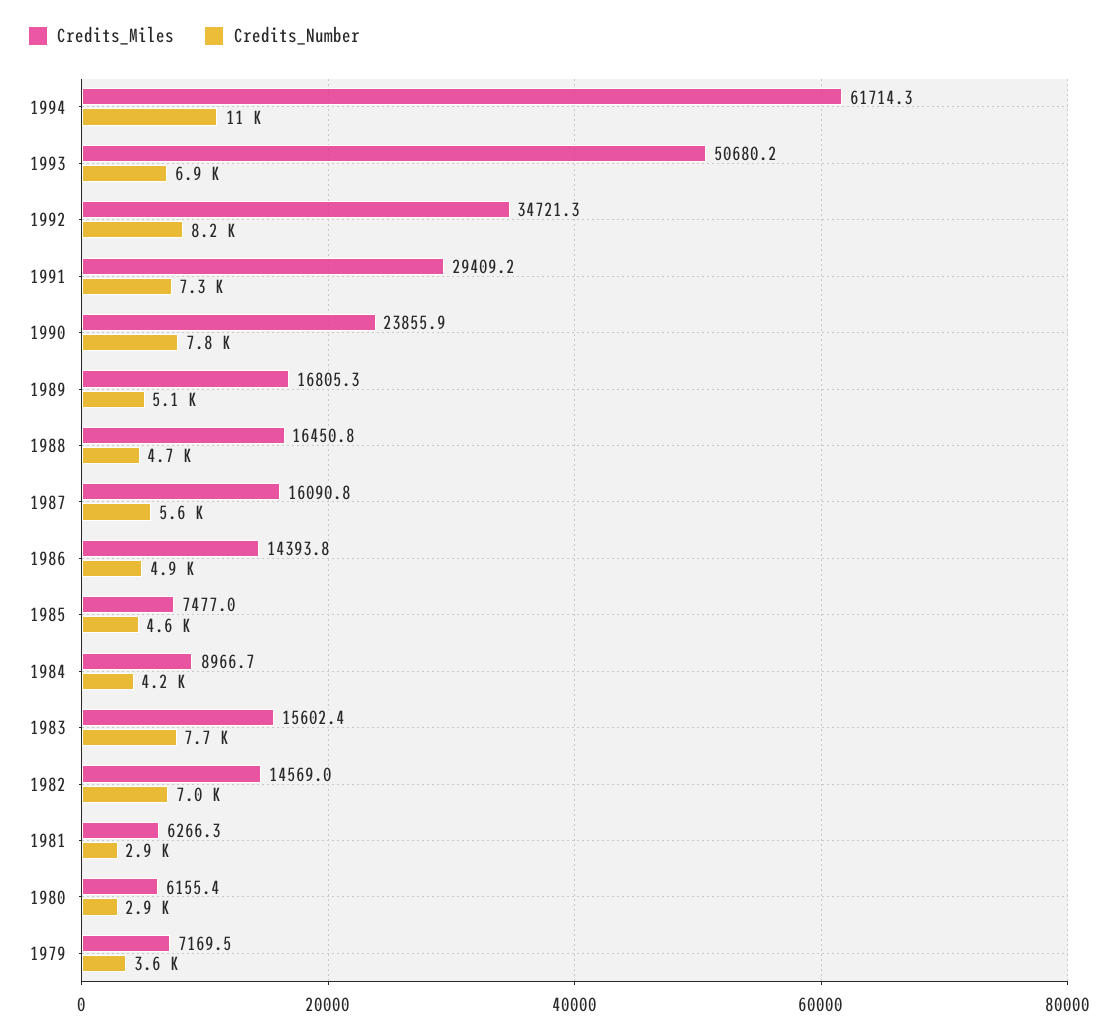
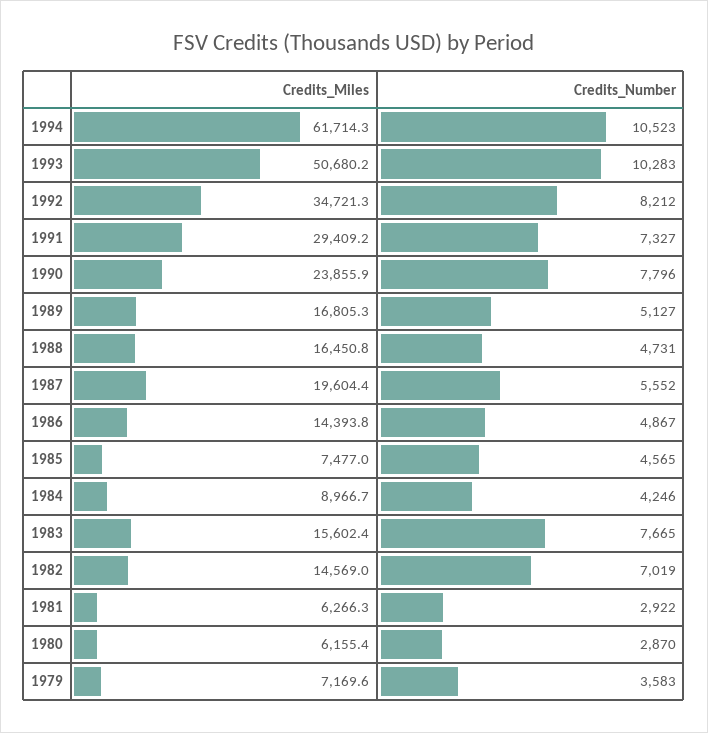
Credits_Number, 1993: 6900 -> 10283
Credits_Miles, 1987: 16090.8 -> 19604.4
Credits_Miles, 1979: 7169.5 -> 7169.6

